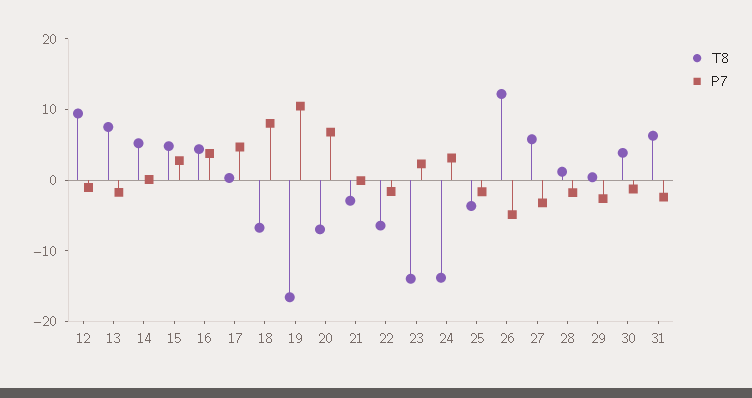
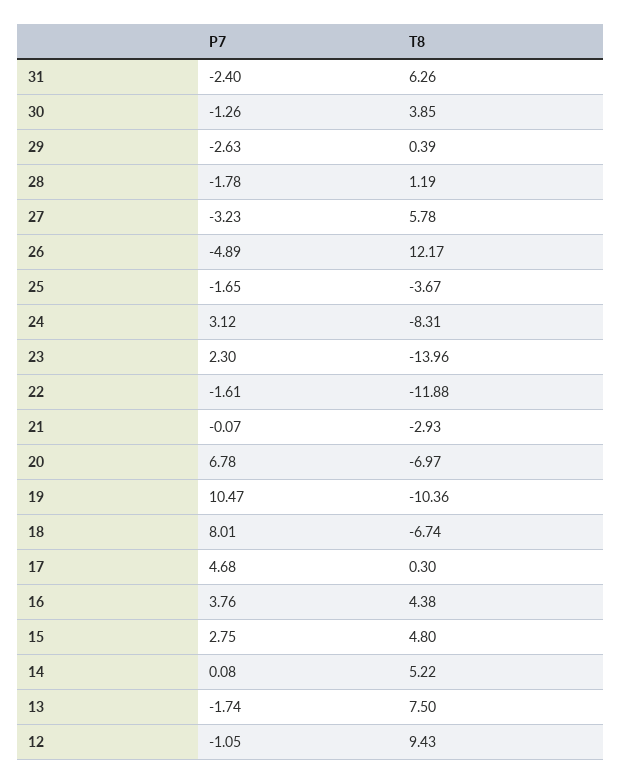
T8, 19: -16 -> -10.36
T8, 22: -6 -> -11.88
T8, 24: -14 -> -8.31

